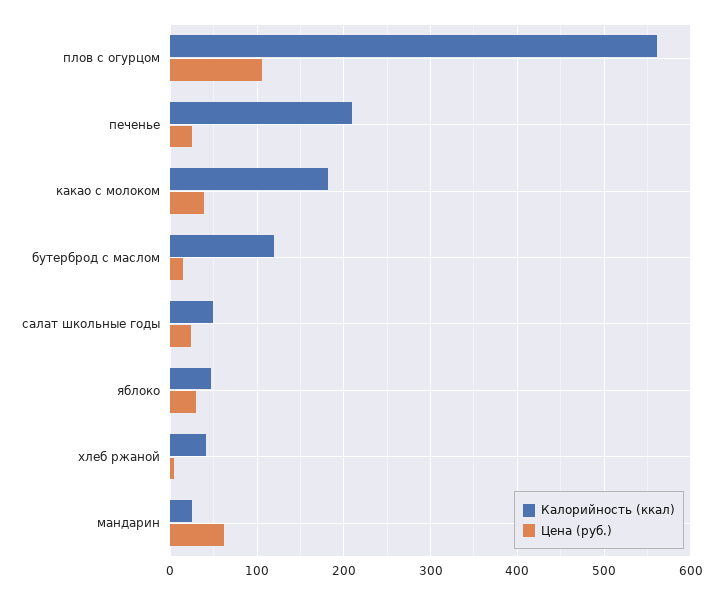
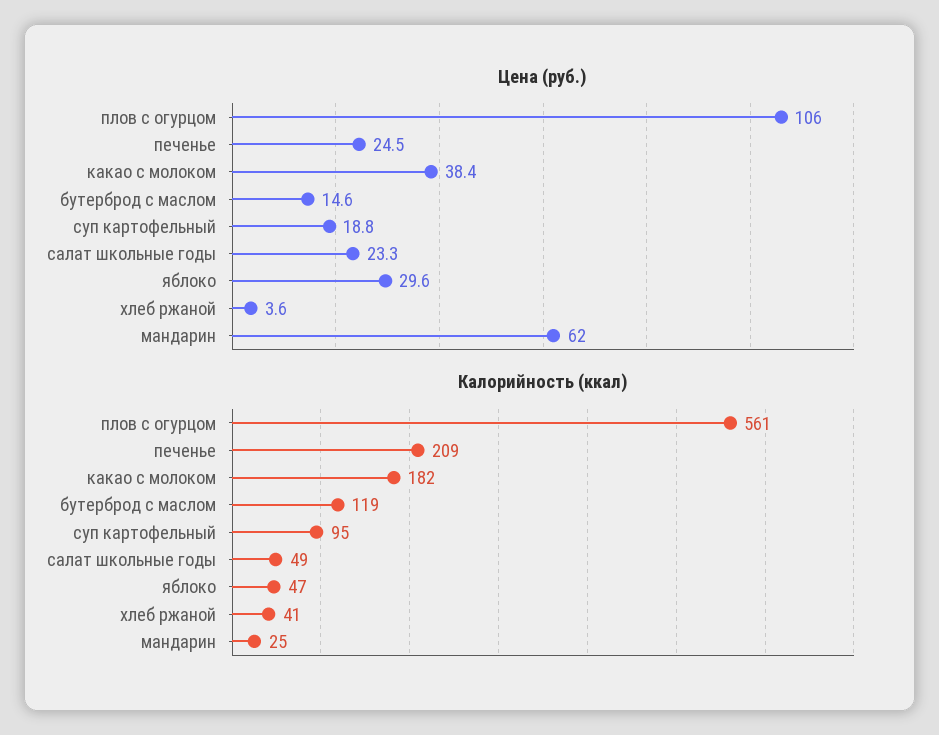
Цена (руб.), суп картофельный: none -> 18.8
Калорийность (ккал), суп картофельный: none -> 95

